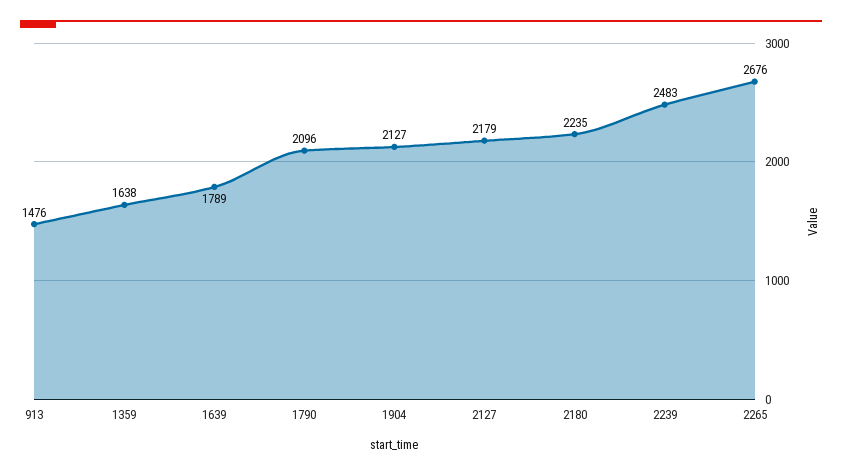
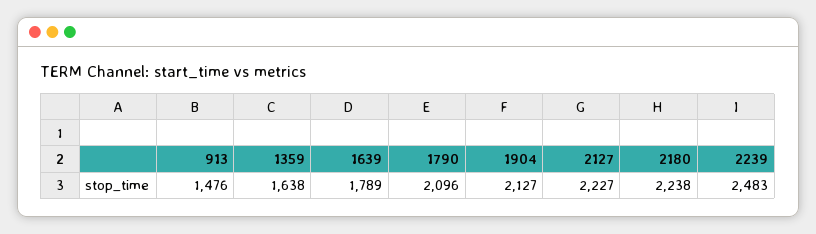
2127: 2179 -> 2227
2180: 2235 -> 2238
2265: 2676 -> none

